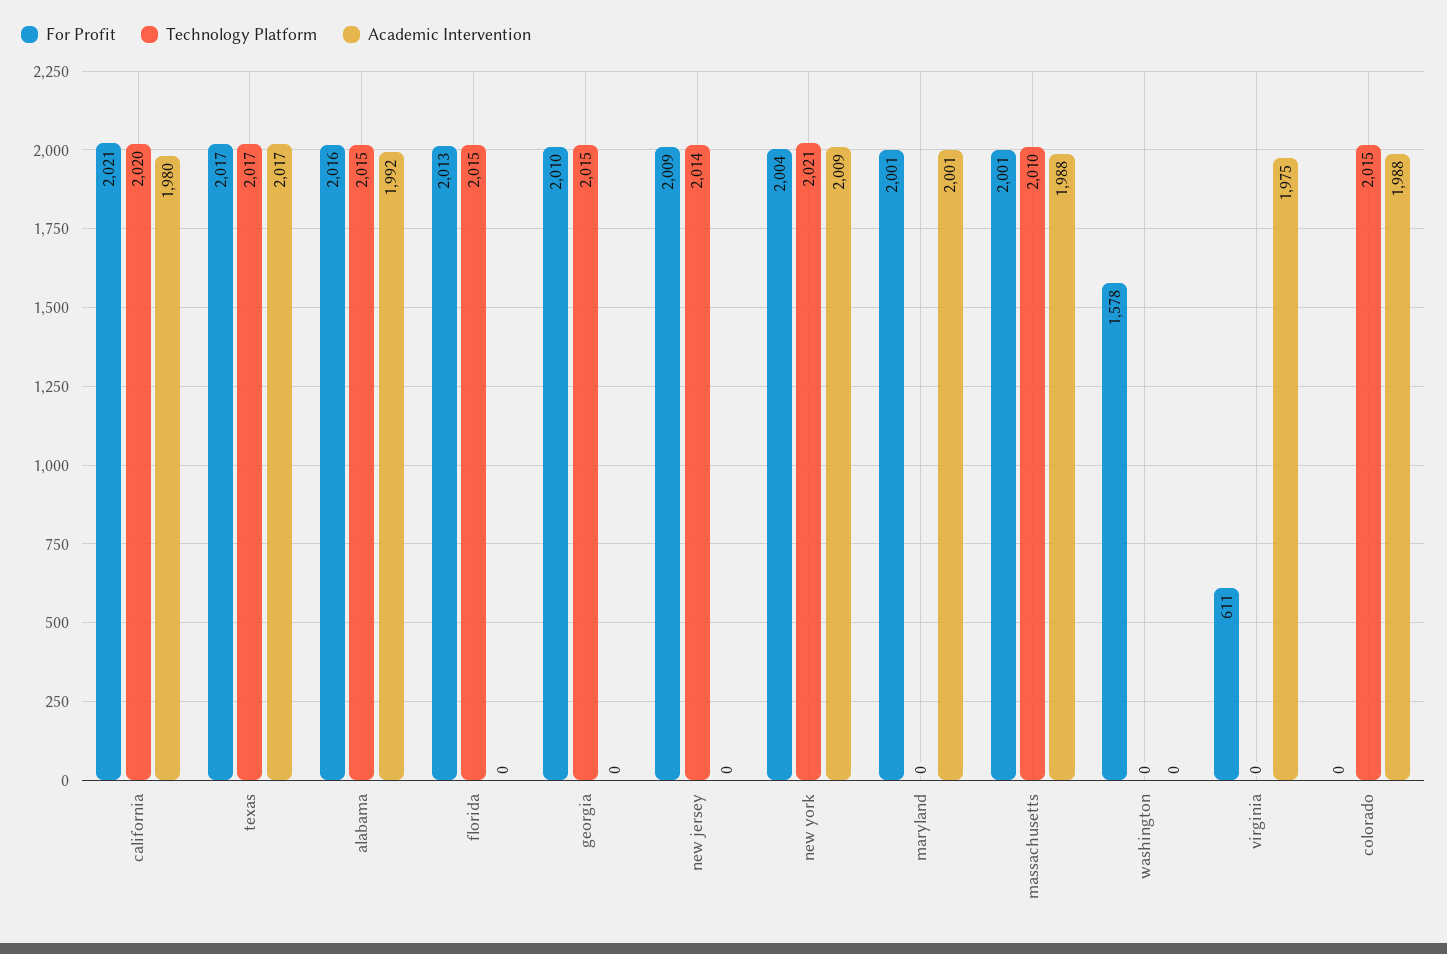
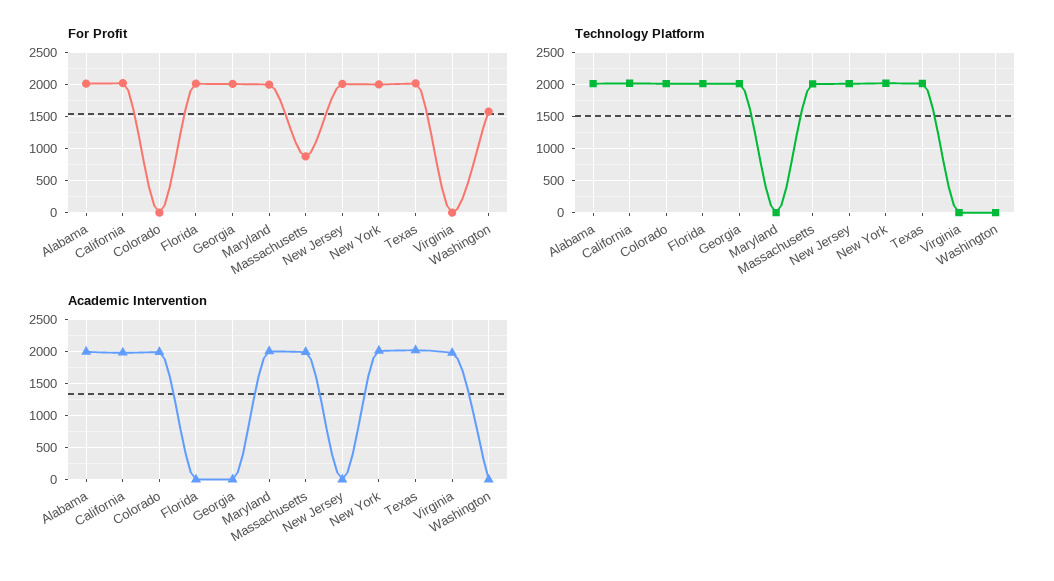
For Profit, massachusetts: 2001 -> 900
For Profit, virginia: 611 -> 0

